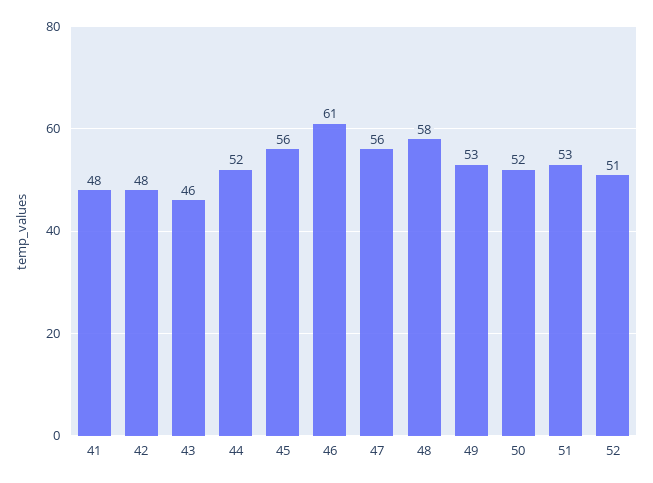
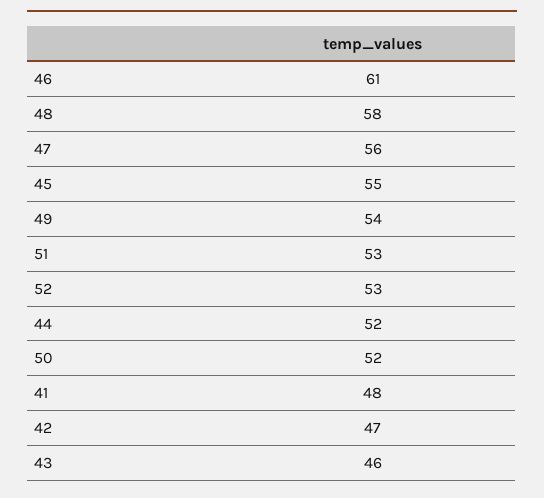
42: 48 -> 47
45: 56 -> 55
49: 53 -> 54
52: 51 -> 53

